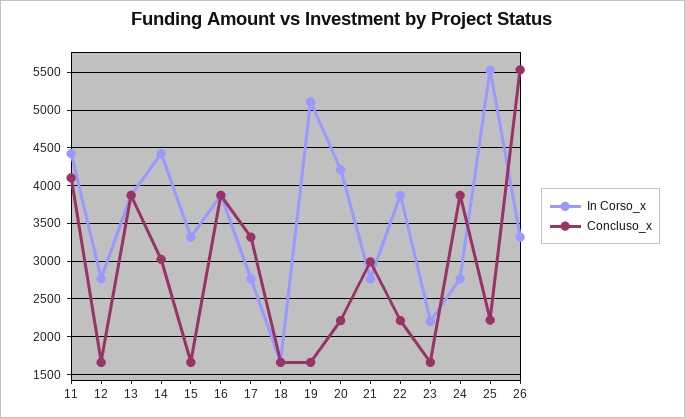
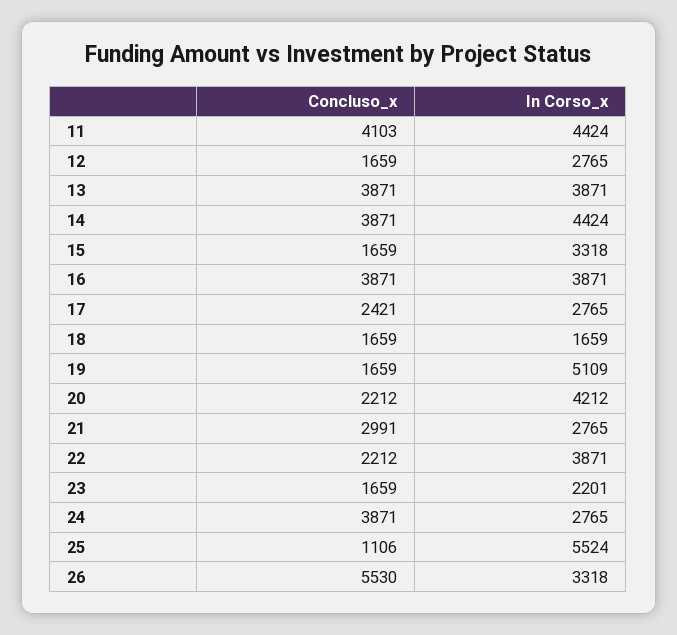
Concluso_x, 14: 3000 -> 3871
Concluso_x, 17: 3300 -> 2421
Concluso_x, 25: 2200 -> 1106

